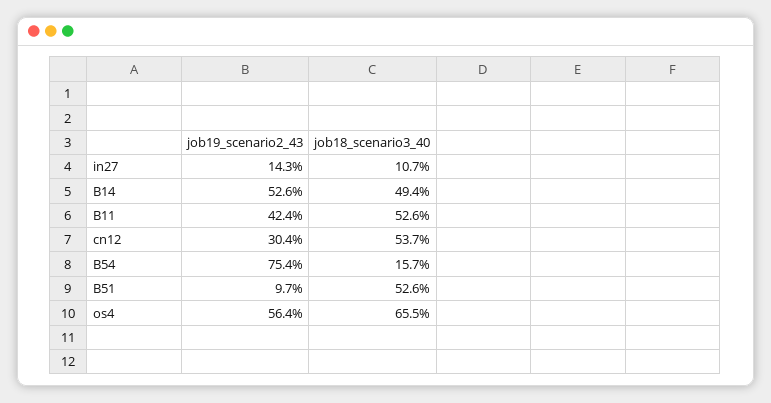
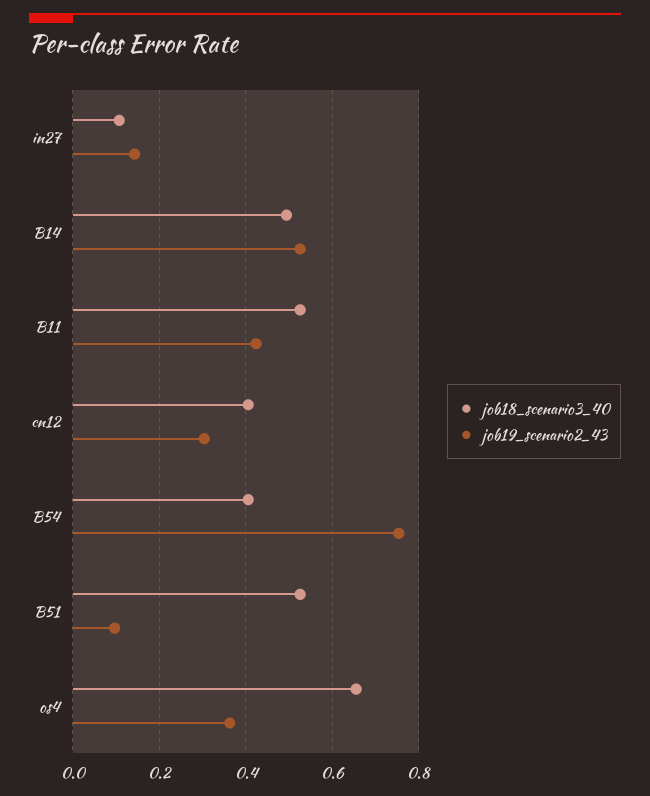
job18_scenario3_40, cn12: 0.537 -> 0.4
job18_scenario3_40, B54: 0.157 -> 0.4
job19_scenario2_43, os4: 0.564 -> 0.36

